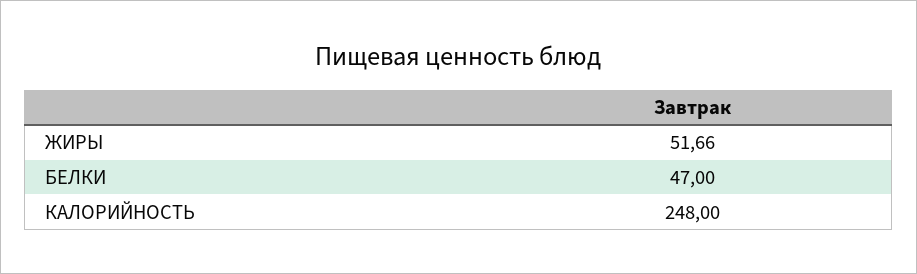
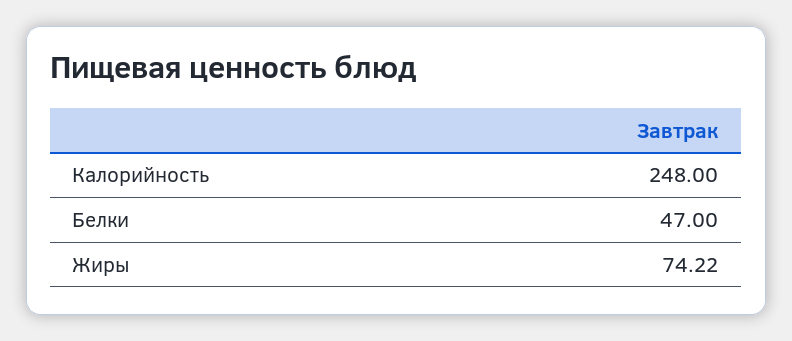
ЖИРЫ: 51.66 -> 74.22

